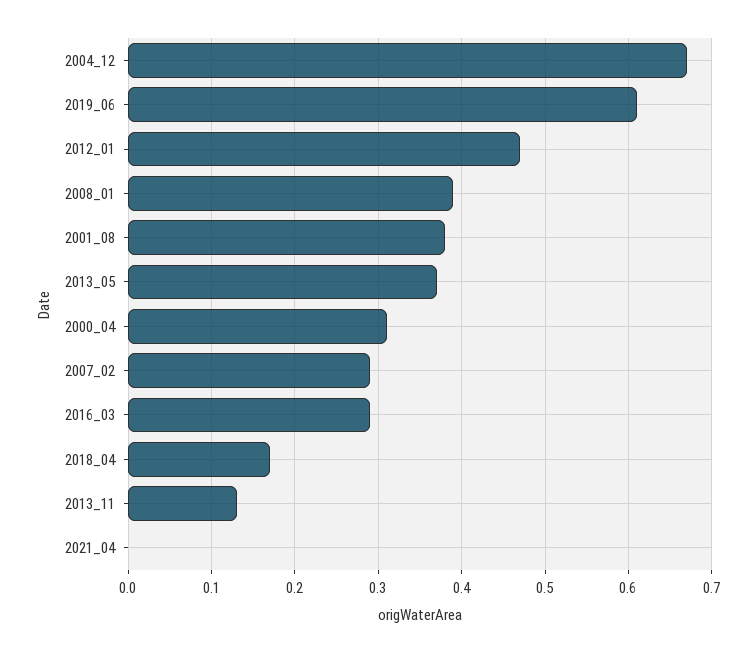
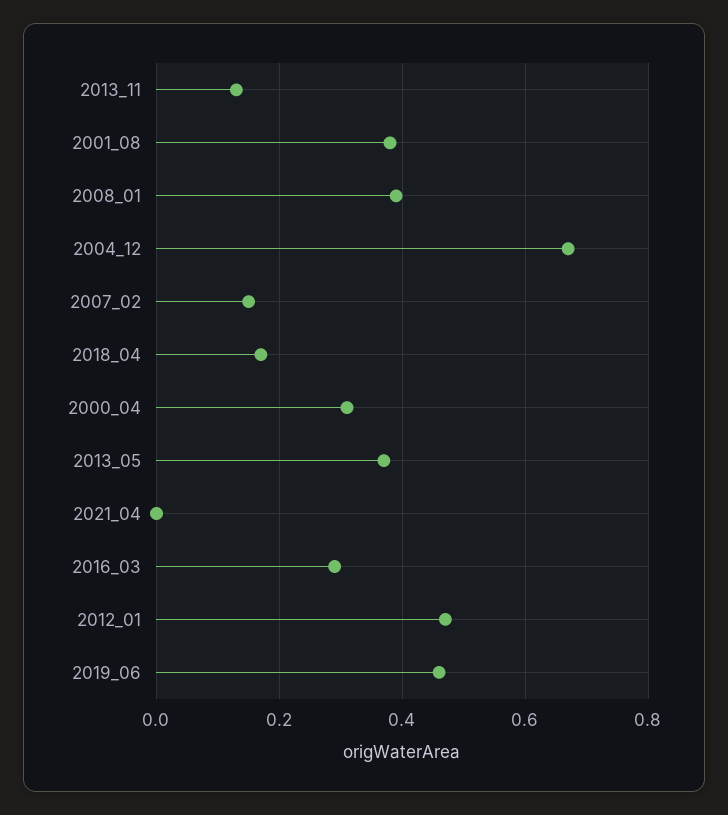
2019_06: 0.61 -> 0.45
2007_02: 0.29 -> 0.15

